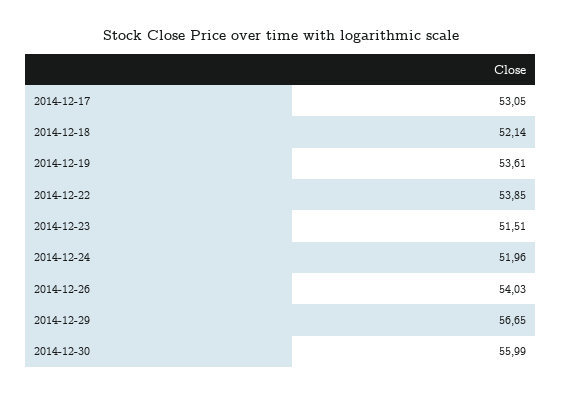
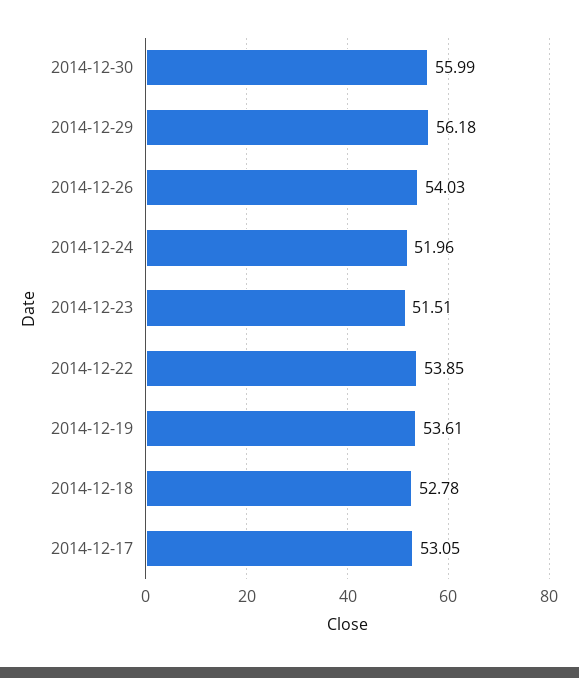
2014-12-18: 52.14 -> 52.78
2014-12-29: 56.65 -> 56.18

